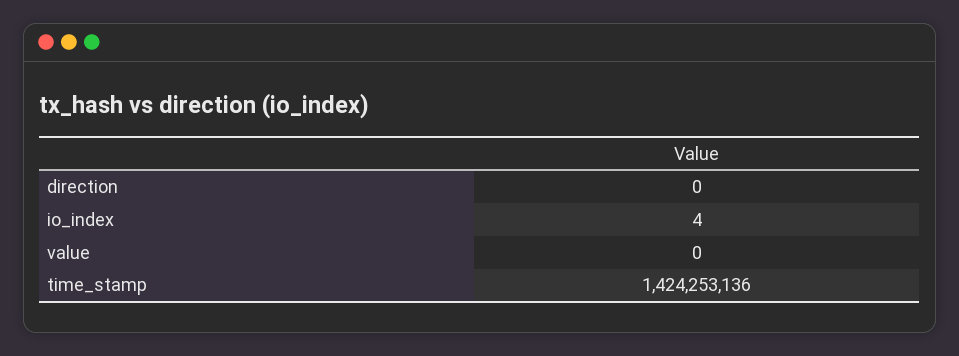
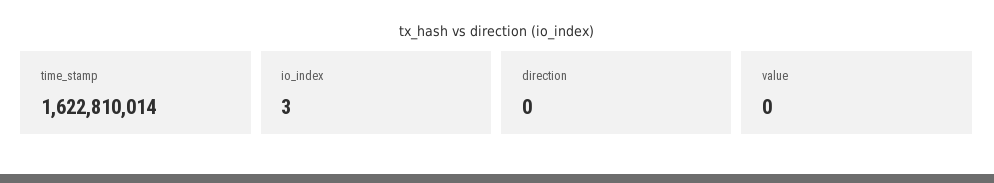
io_index: 4 -> 3
time_stamp: 1424253136 -> 1622810014

